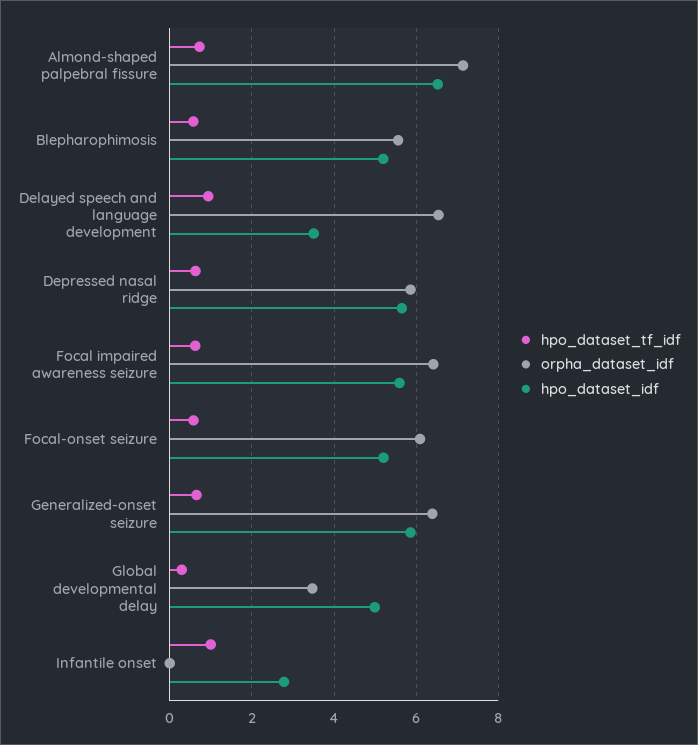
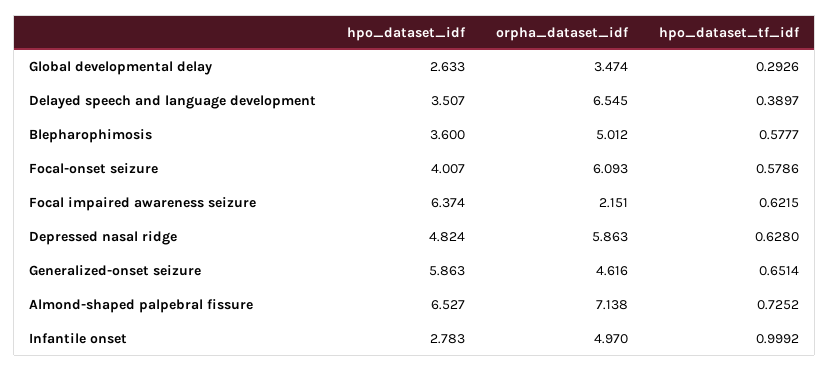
orpha_dataset_idf, Blepharophimosis: 5.6 -> 5.012
hpo_dataset_idf, Blepharophimosis: 5.2 -> 3.6
hpo_dataset_tf_idf, Delayed speech and language development: 1 -> 0.3897
hpo_dataset_idf, Depressed nasal ridge: 5.6 -> 4.824
orpha_dataset_idf, Focal impaired awareness seizure: 6.4 -> 2.151
hpo_dataset_idf, Focal impaired awareness seizure: 5.6 -> 6.374
hpo_dataset_idf, Focal-onset seizure: 5.2 -> 4.007
orpha_dataset_idf, Generalized-onset seizure: 6.4 -> 4.616
hpo_dataset_idf, Global developmental delay: 5 -> 2.633
orpha_dataset_idf, Infantile onset: 0 -> 4.97

